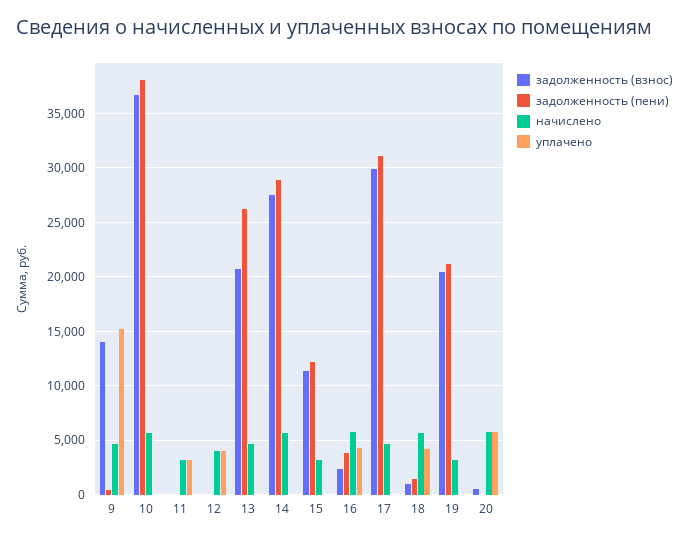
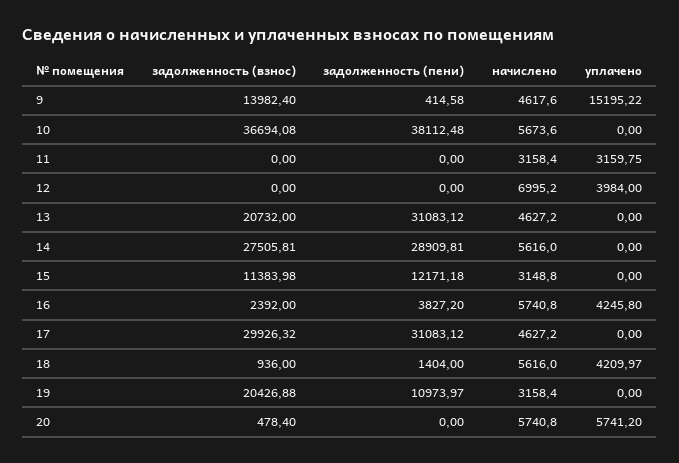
начислено, 12: 4000 -> 6995.2
задолженность (пени), 13: 26000 -> 31083.12
задолженность (пени), 19: 21000 -> 10973.97

